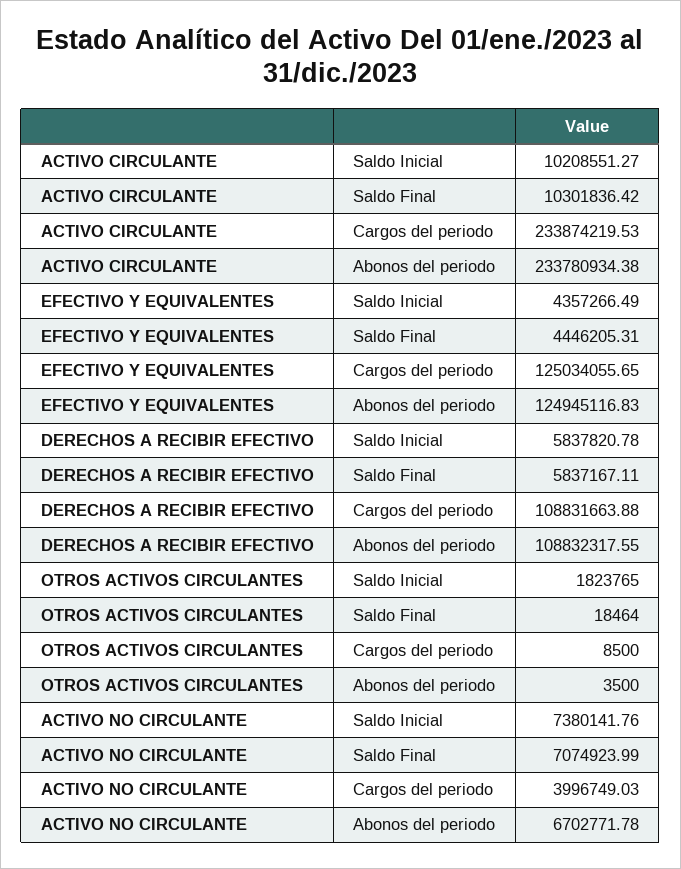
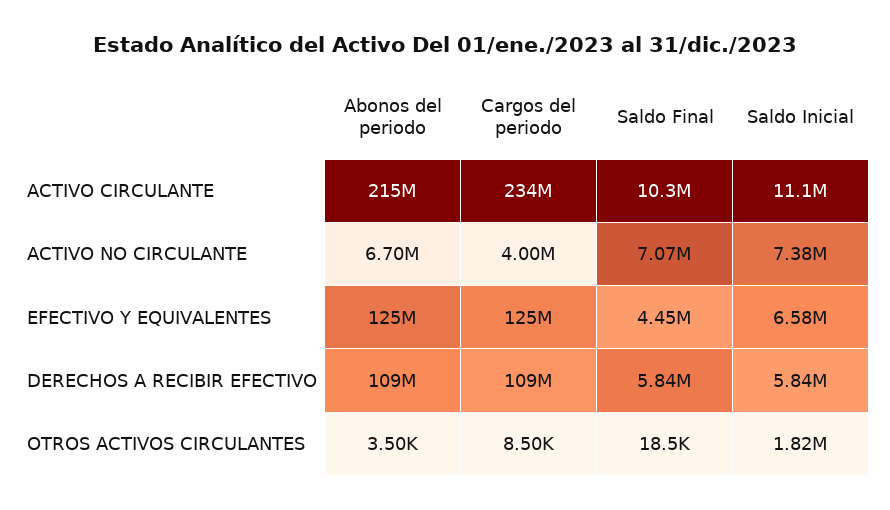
ACTIVO CIRCULANTE, Saldo Inicial: 10208551.27 -> 11100000
ACTIVO CIRCULANTE, Abonos del periodo: 233780934.38 -> 215000000
EFECTIVO Y EQUIVALENTES, Saldo Inicial: 4357266.49 -> 6580000

